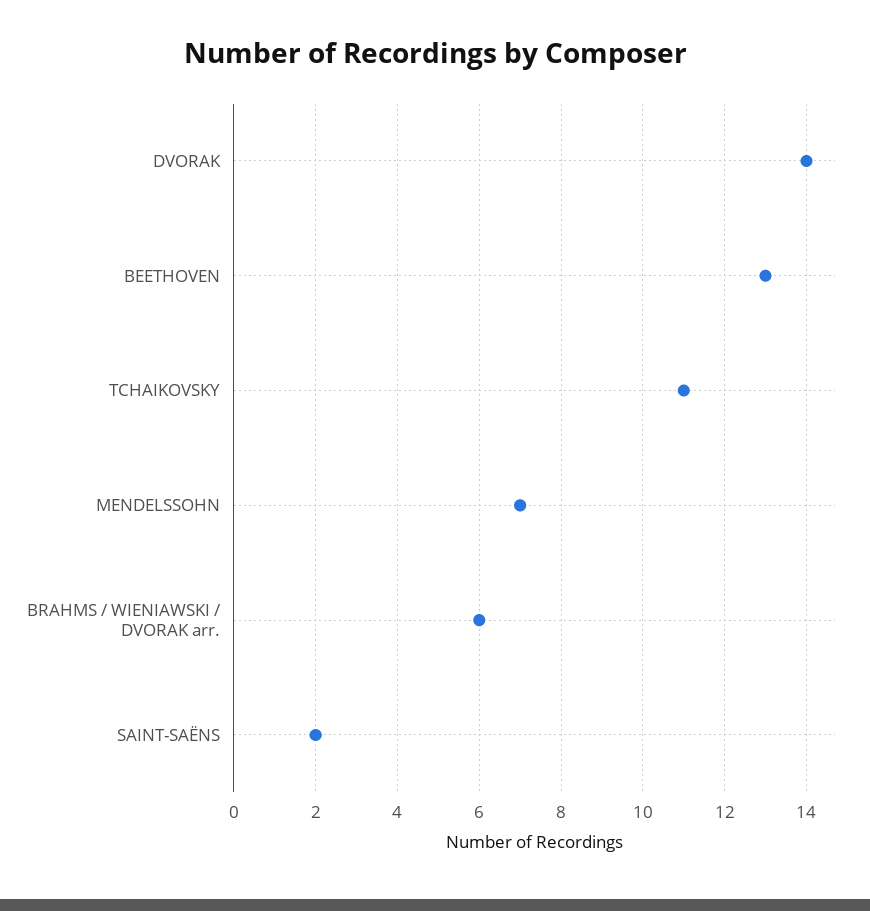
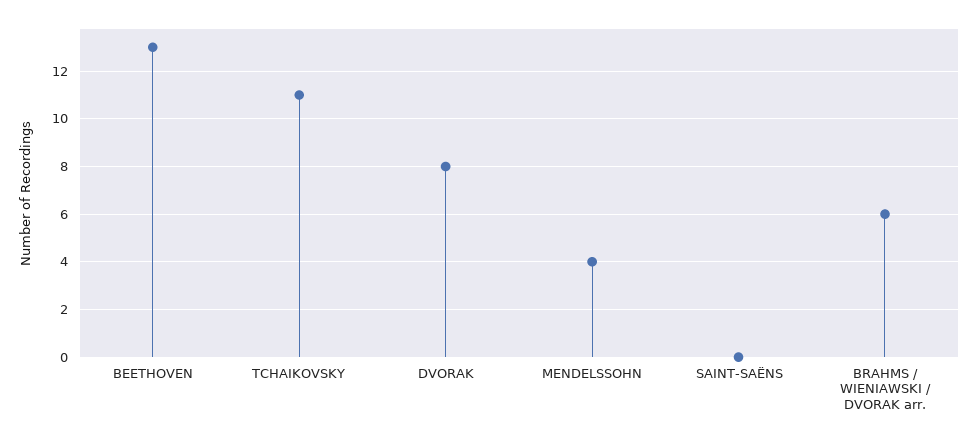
DVORAK: 14 -> 8
MENDELSSOHN: 7 -> 4
SAINT-SAËNS: 2 -> 0

